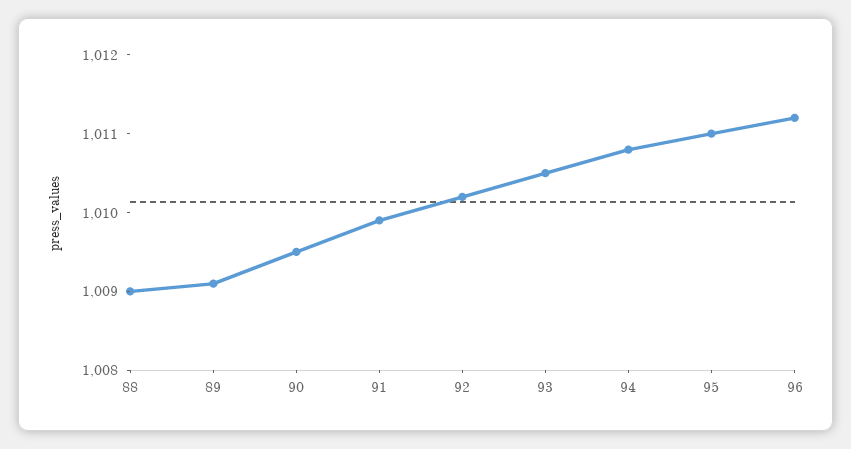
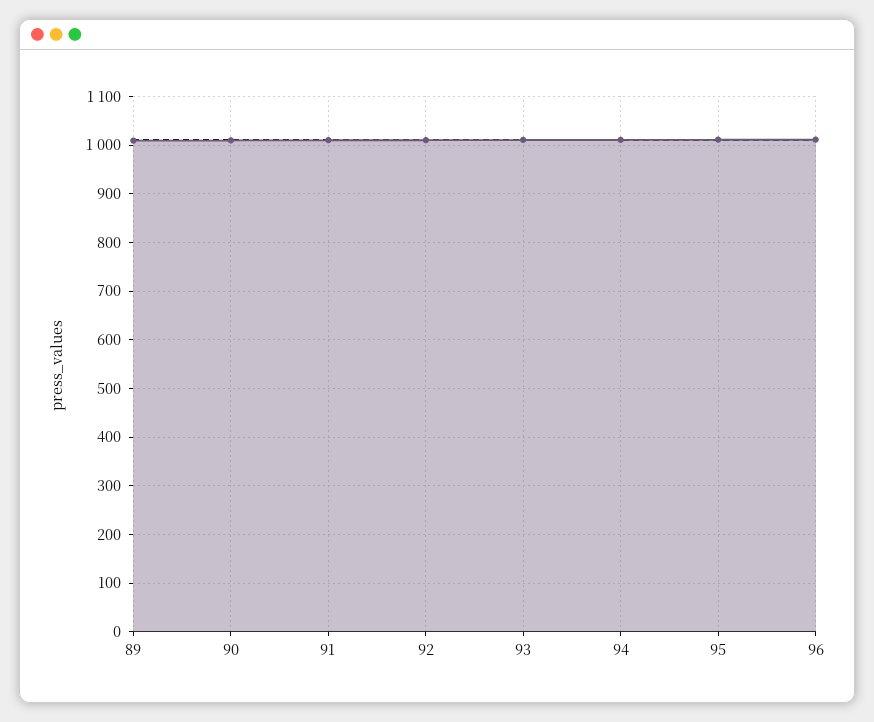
88: 1009 -> none

